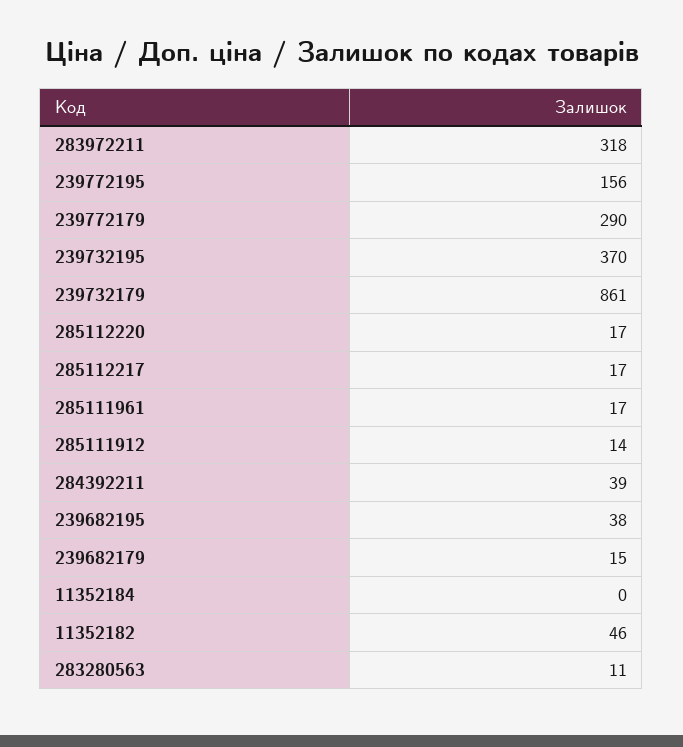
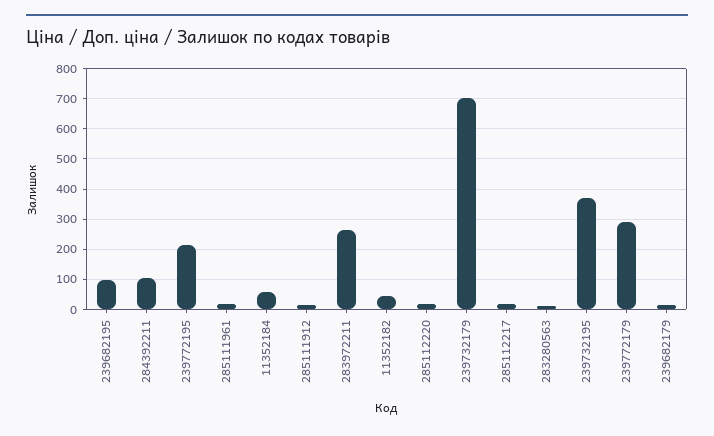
283972211: 318 -> 260
239772195: 156 -> 220
239732179: 861 -> 700
284392211: 39 -> 100
239682195: 38 -> 100
11352184: 0 -> 60

